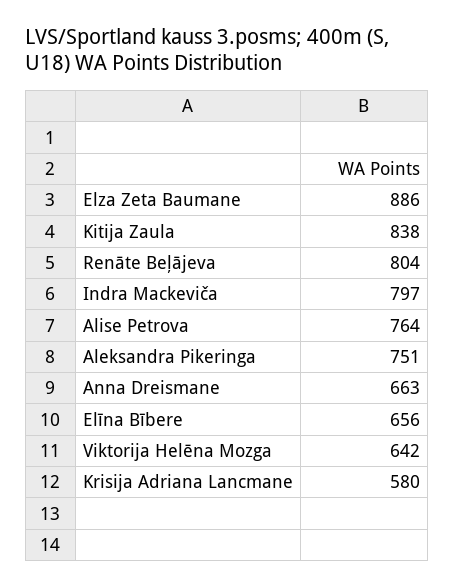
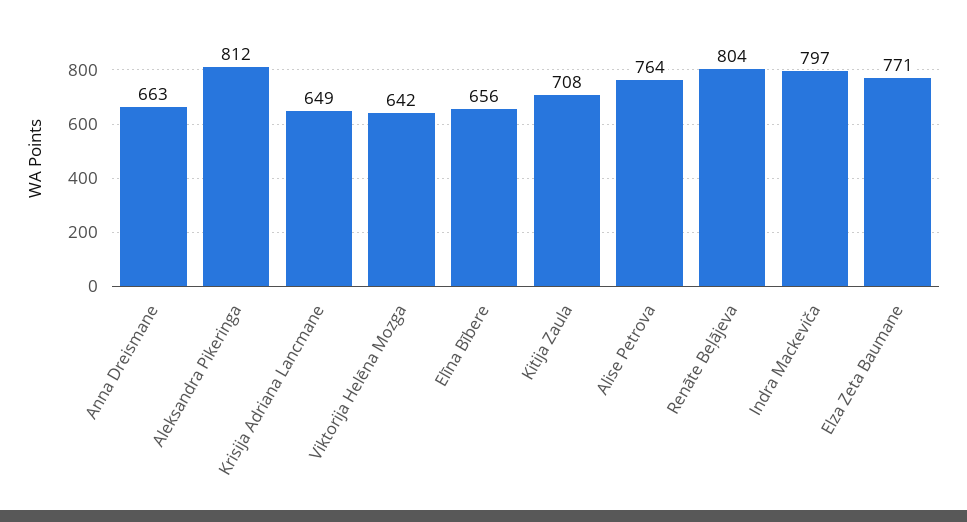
Elza Zeta Baumane: 886 -> 771
Kitija Zaula: 838 -> 708
Aleksandra Pikeringa: 751 -> 812
Krisija Adriana Lancmane: 580 -> 649

